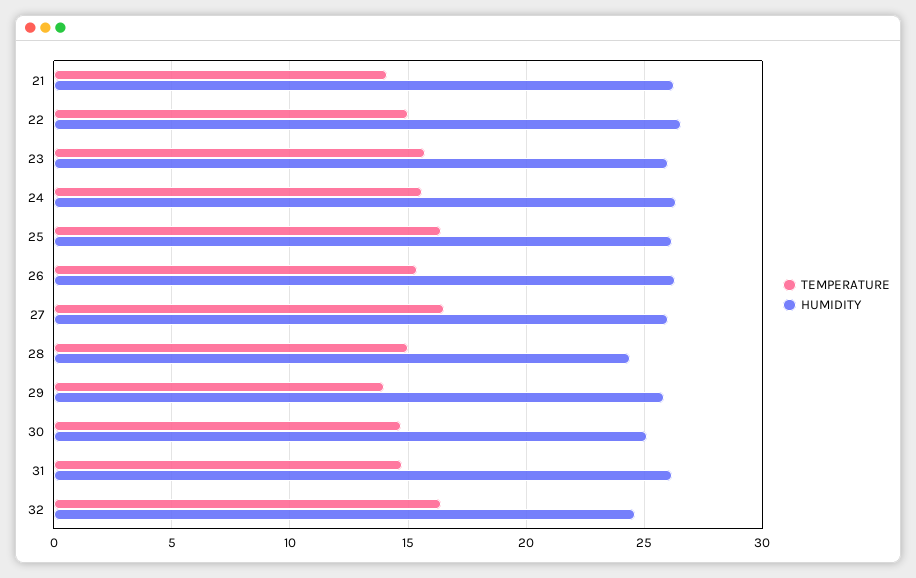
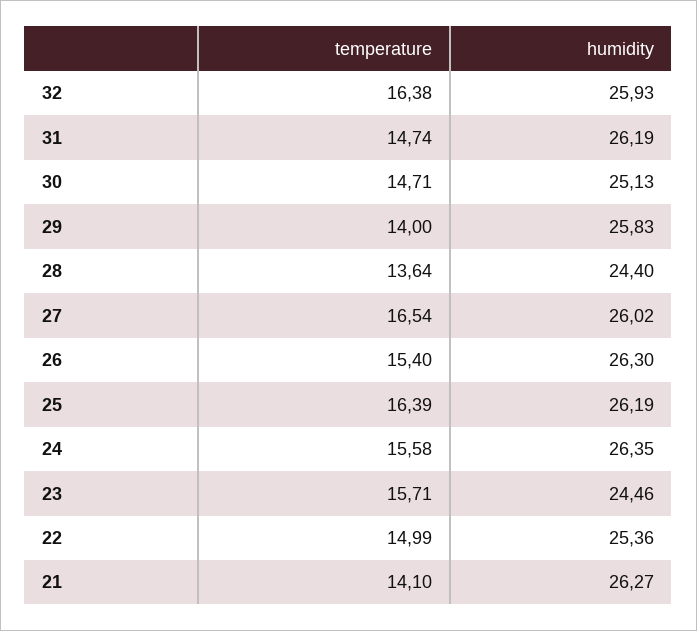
HUMIDITY, 22: 26.5 -> 25.36
HUMIDITY, 23: 26 -> 24.46
TEMPERATURE, 28: 15 -> 13.64
HUMIDITY, 32: 24.5 -> 25.93

